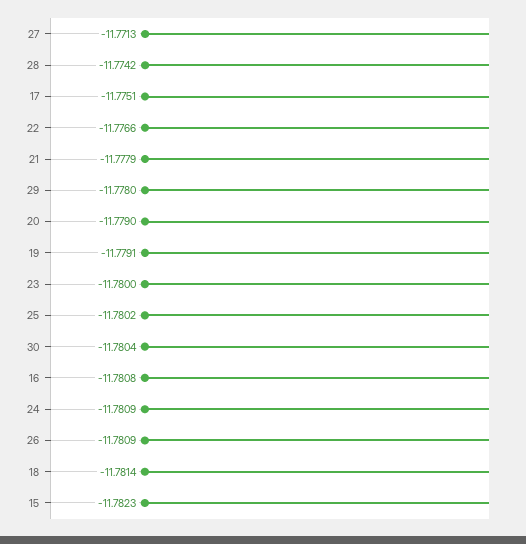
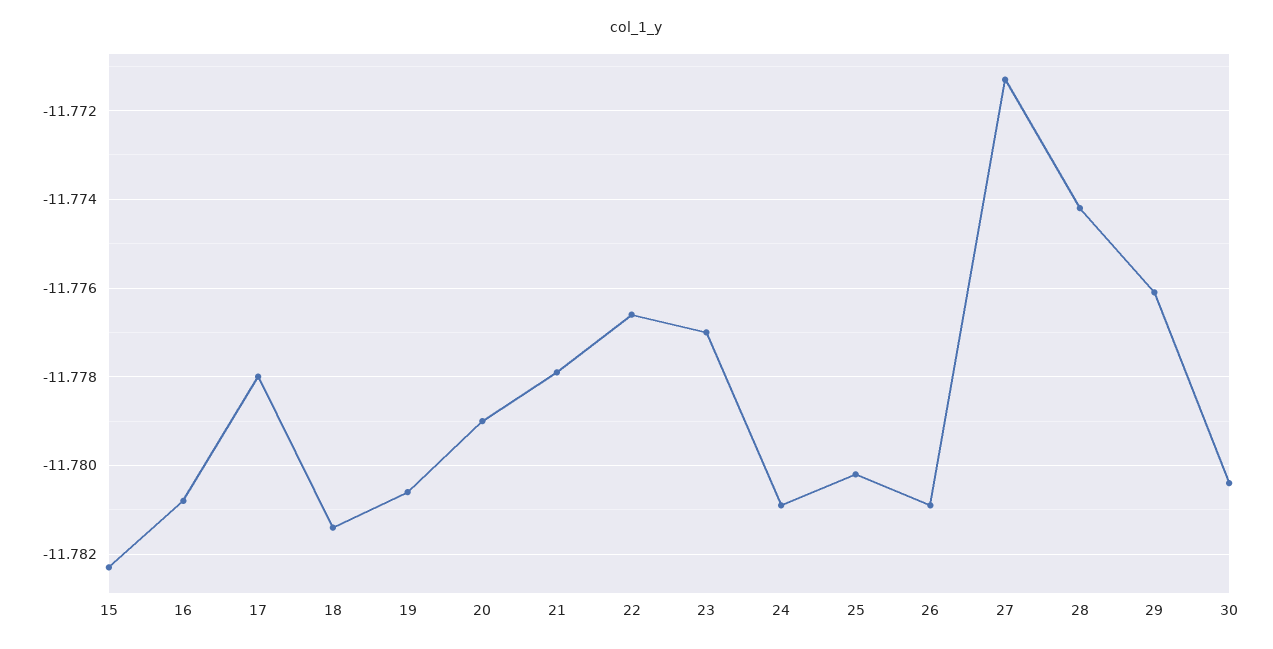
17: -11.7751 -> -11.778
29: -11.778 -> -11.776
19: -11.7791 -> -11.7805
23: -11.78 -> -11.777

